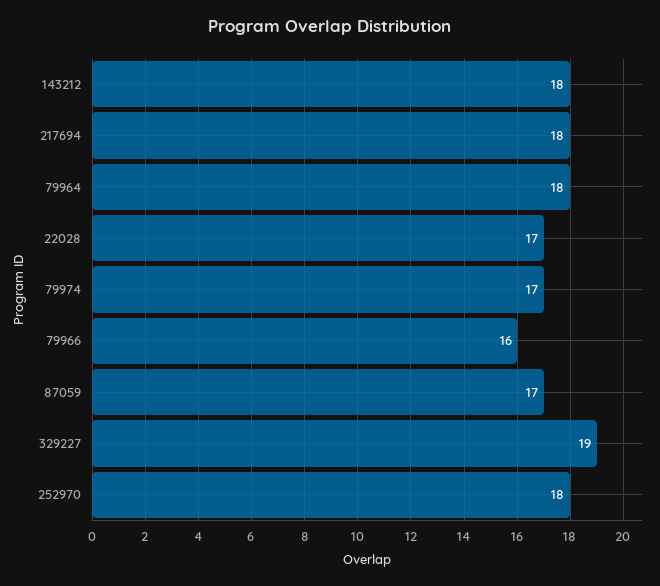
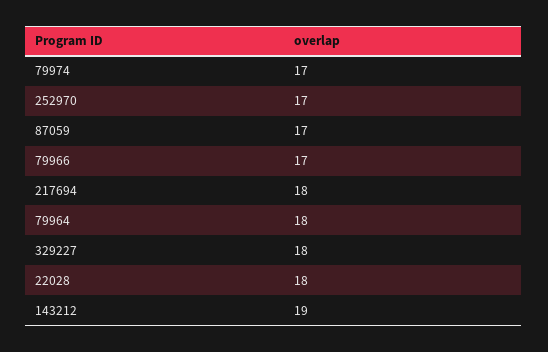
143212: 18 -> 19
22028: 17 -> 18
79966: 16 -> 17
329227: 19 -> 18
252970: 18 -> 17

